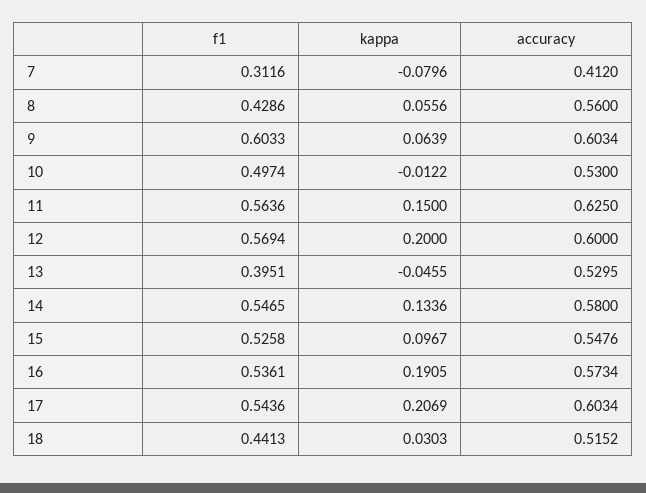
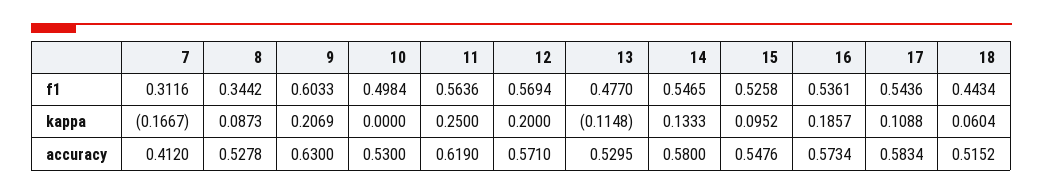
kappa, 7: -0.0796 -> -0.1667
f1, 8: 0.4286 -> 0.3442
kappa, 8: 0.0556 -> 0.0873
accuracy, 8: 0.56 -> 0.5278
kappa, 9: 0.0639 -> 0.2069
accuracy, 9: 0.6034 -> 0.63
f1, 10: 0.4974 -> 0.4984
kappa, 10: -0.0122 -> 0
kappa, 11: 0.15 -> 0.25
accuracy, 11: 0.625 -> 0.619
accuracy, 12: 0.6 -> 0.571
f1, 13: 0.3951 -> 0.477
kappa, 13: -0.0455 -> -0.1148
kappa, 14: 0.1336 -> 0.1333
kappa, 15: 0.0967 -> 0.0952
kappa, 16: 0.1905 -> 0.1857
kappa, 17: 0.2069 -> 0.1088
accuracy, 17: 0.6034 -> 0.5834
f1, 18: 0.4413 -> 0.4434
kappa, 18: 0.0303 -> 0.0604

